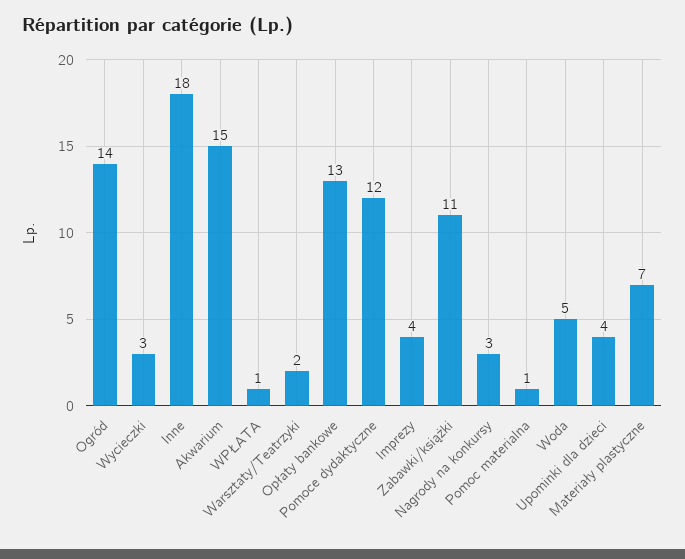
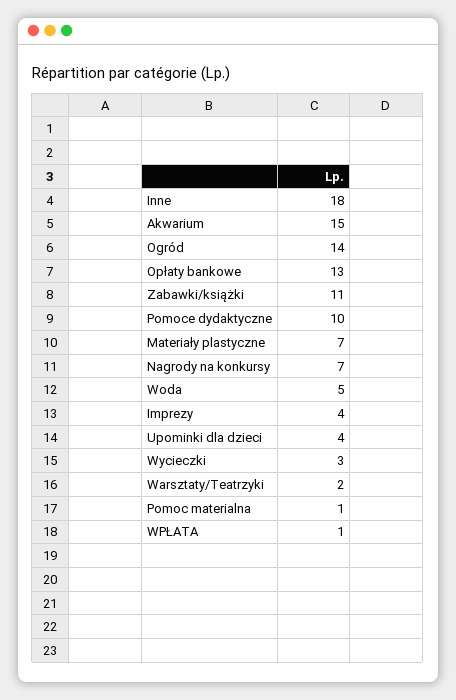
Pomoce dydaktyczne: 12 -> 10
Nagrody na konkursy: 3 -> 7

